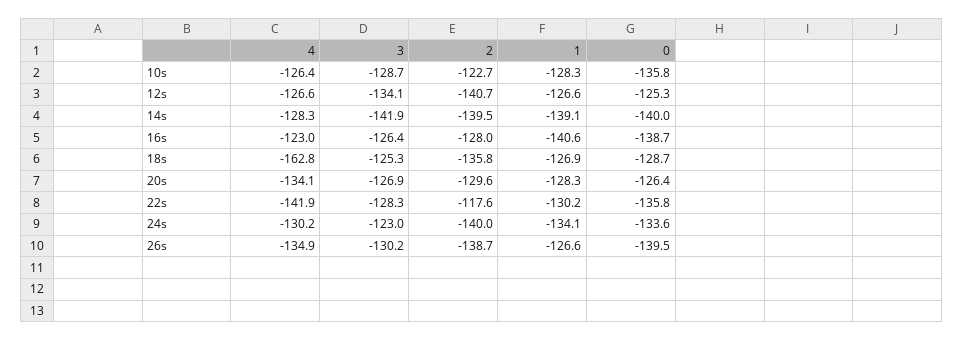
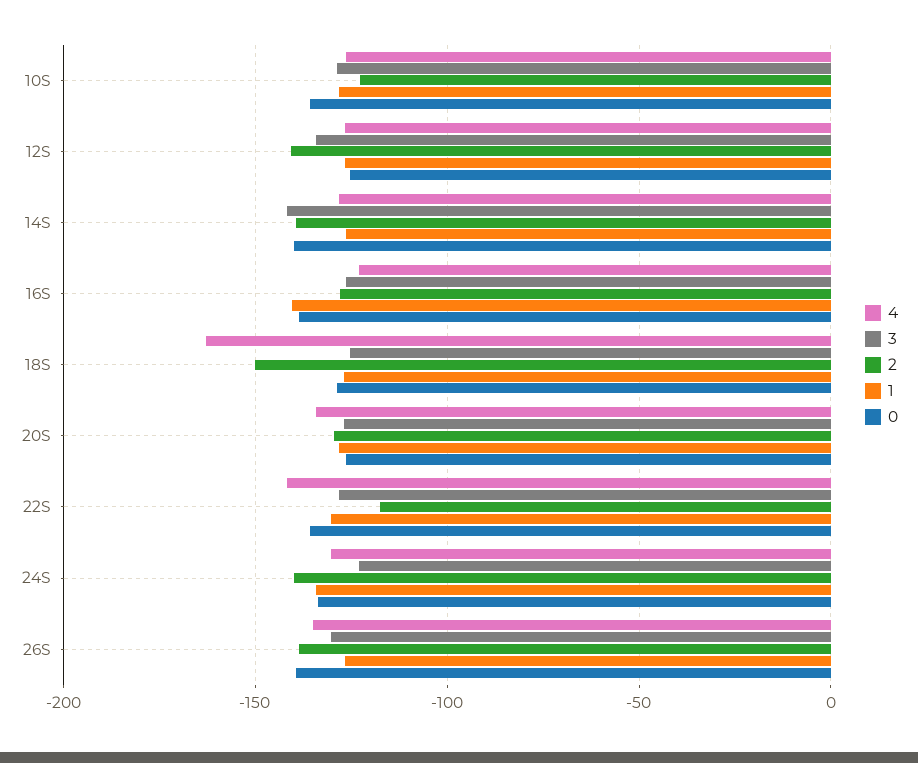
1, 14s: -139.1 -> -125
2, 18s: -135.8 -> -150

